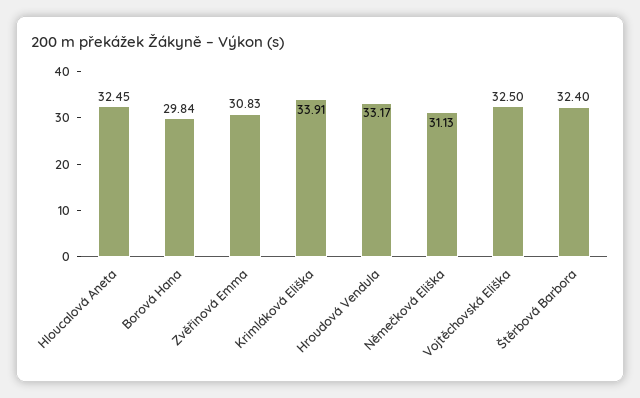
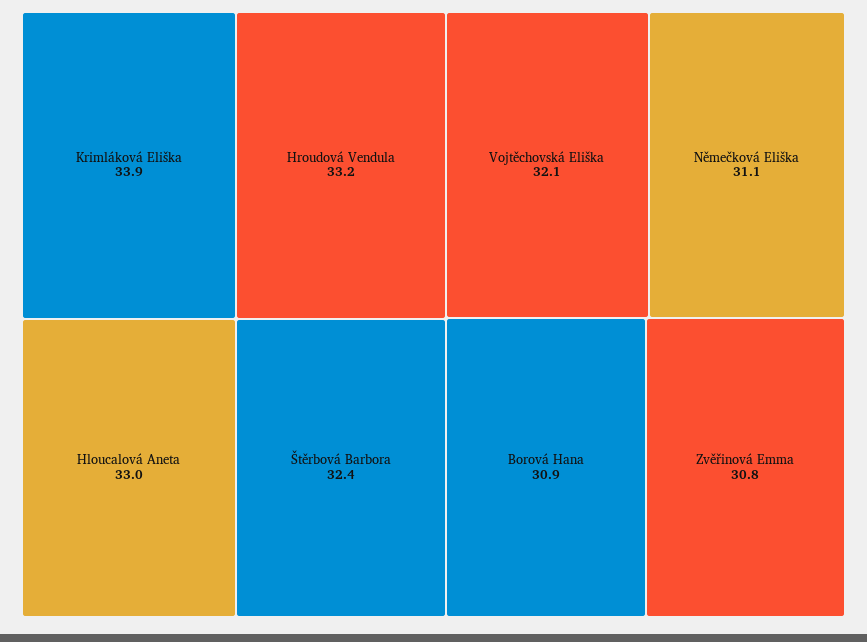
Hloucalová Aneta: 32.45 -> 33
Borová Hana: 29.84 -> 30.9
Vojtěchovská Eliška: 32.5 -> 32.1

